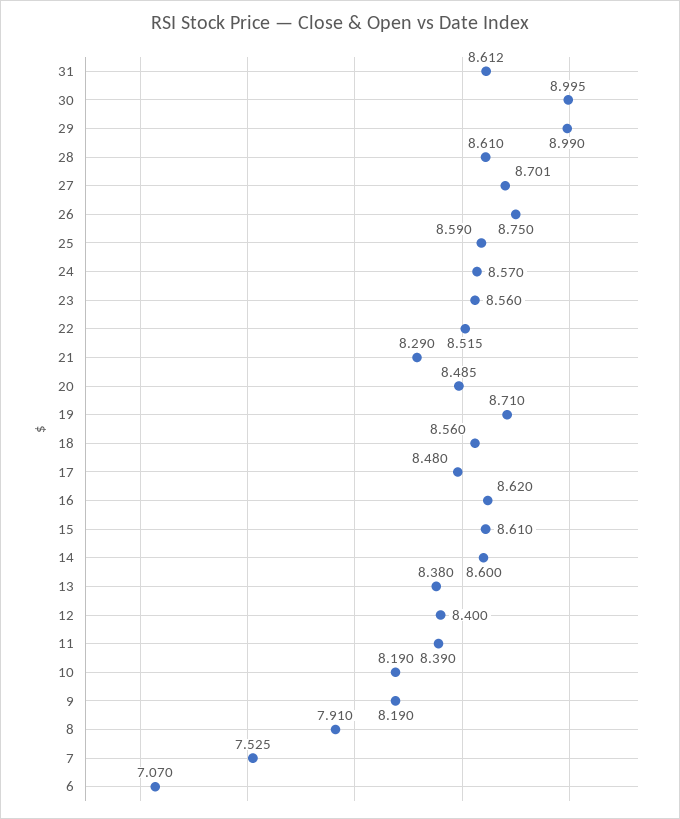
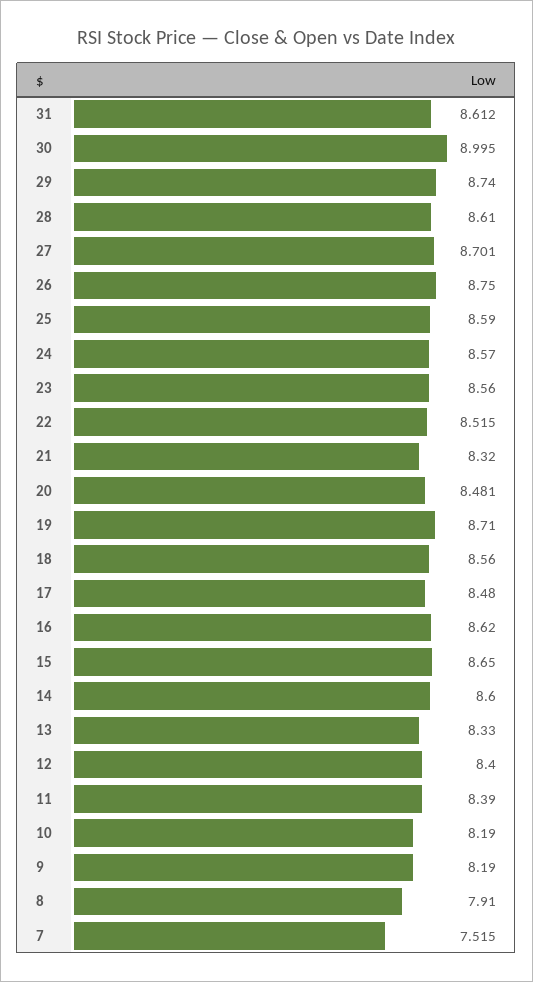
29: 8.99 -> 8.74
21: 8.29 -> 8.32
20: 8.485 -> 8.481
15: 8.61 -> 8.65
13: 8.38 -> 8.33
7: 7.525 -> 7.515
6: 7.07 -> none

